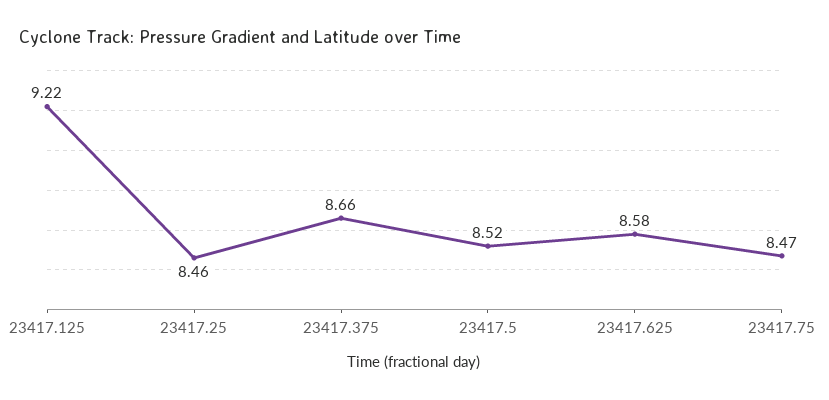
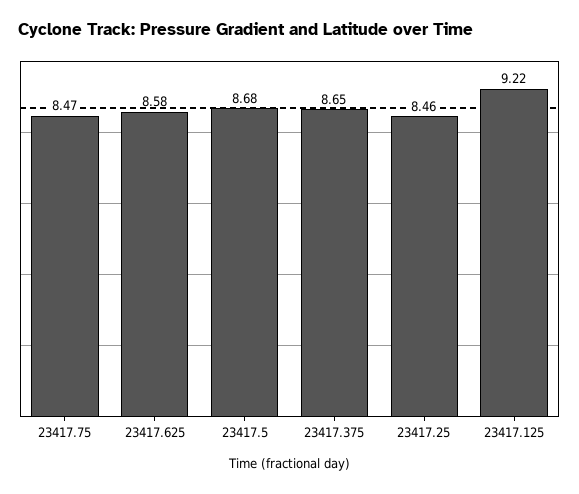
23417.375: 8.66 -> 8.65
23417.5: 8.52 -> 8.68

